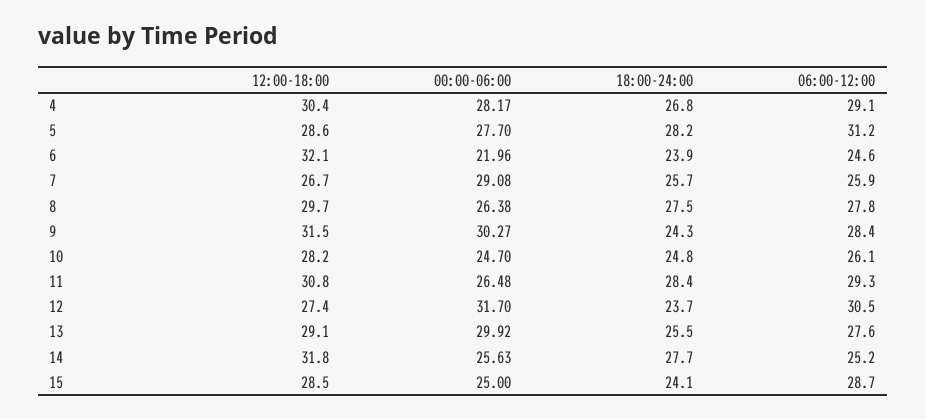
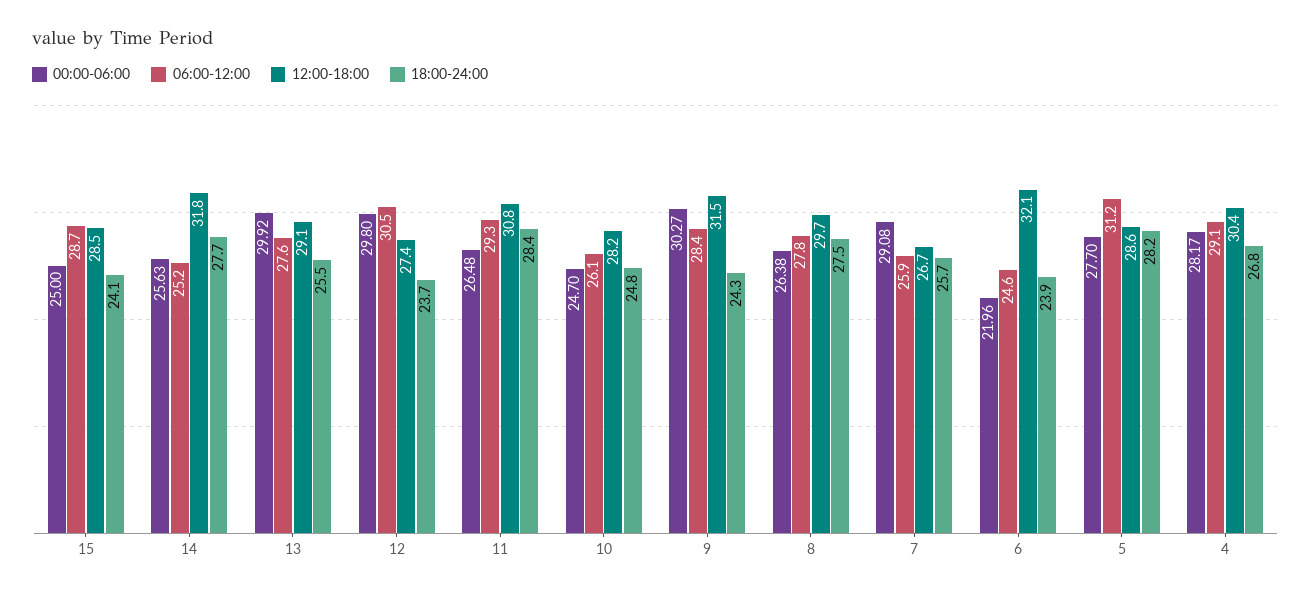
00:00-06:00, 12: 31.7 -> 29.8

